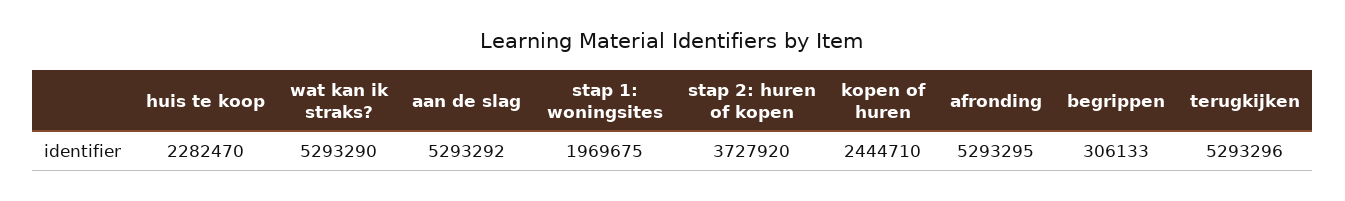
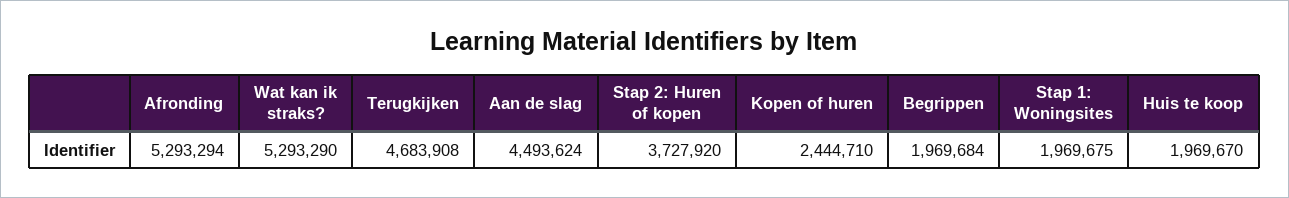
huis te koop: 2282470 -> 1969670
aan de slag: 5293292 -> 4493624
afronding: 5293295 -> 5293294
begrippen: 306133 -> 1969684
terugkijken: 5293296 -> 4683908

